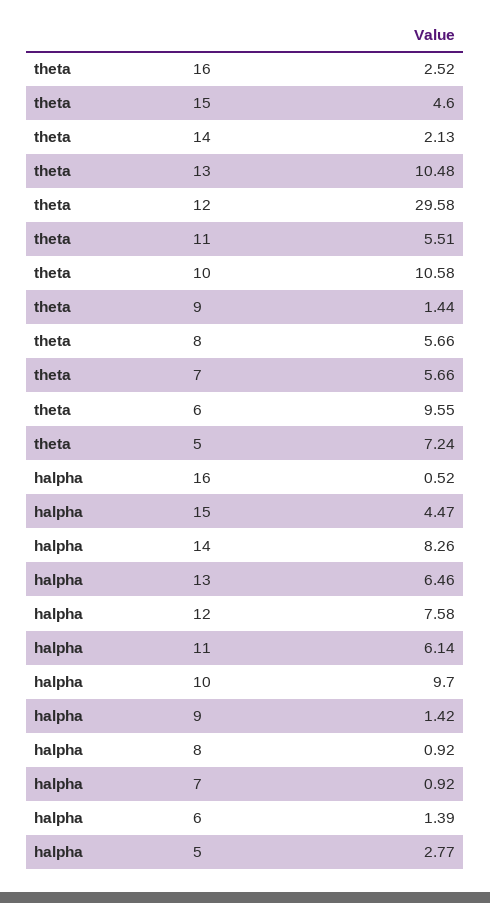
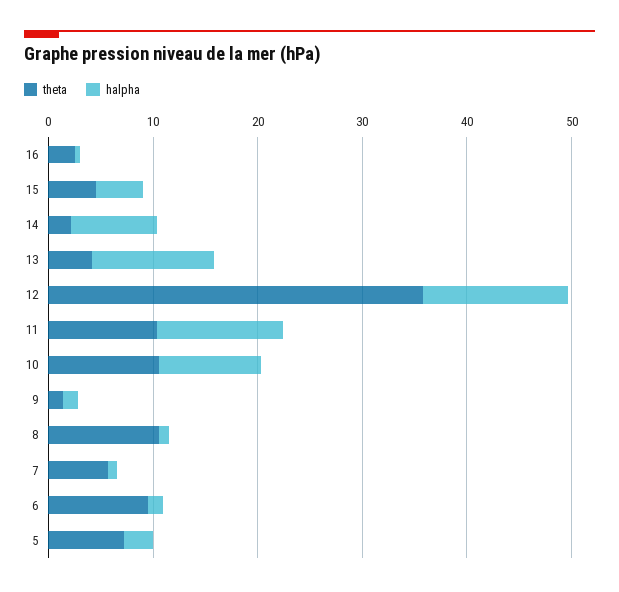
theta, 13: 10.48 -> 4
theta, 12: 29.58 -> 36
theta, 11: 5.51 -> 10
theta, 8: 5.66 -> 10
halpha, 13: 6.46 -> 12
halpha, 12: 7.58 -> 14
halpha, 11: 6.14 -> 12

